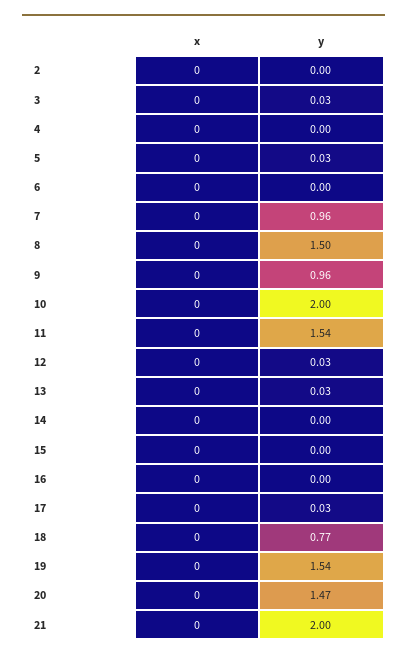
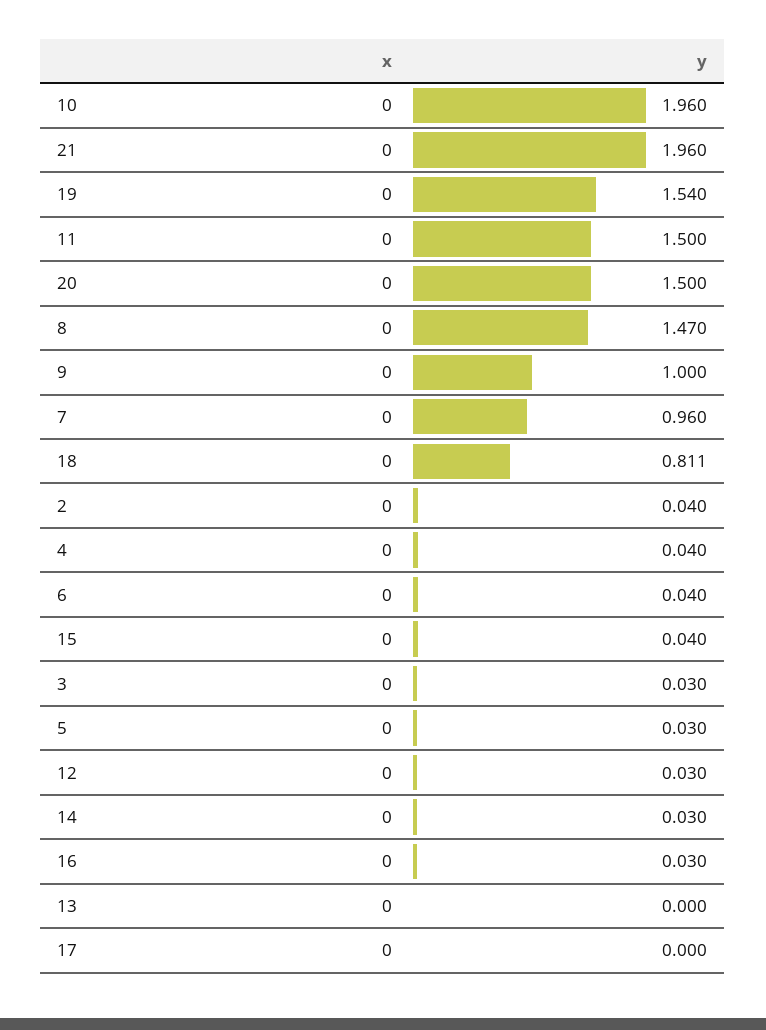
y, 2: 0 -> 0.04
y, 4: 0 -> 0.04
y, 6: 0 -> 0.04
y, 8: 1.5 -> 1.47
y, 9: 0.96 -> 1
y, 10: 2 -> 1.96
y, 11: 1.54 -> 1.5
y, 13: 0.03 -> 0
y, 14: 0 -> 0.03
y, 15: 0 -> 0.04
y, 16: 0 -> 0.03
y, 17: 0.03 -> 0
y, 18: 0.77 -> 0.811
y, 20: 1.47 -> 1.5
y, 21: 2 -> 1.96

